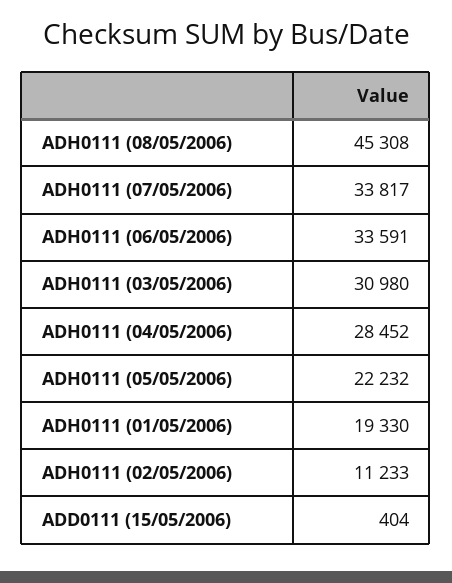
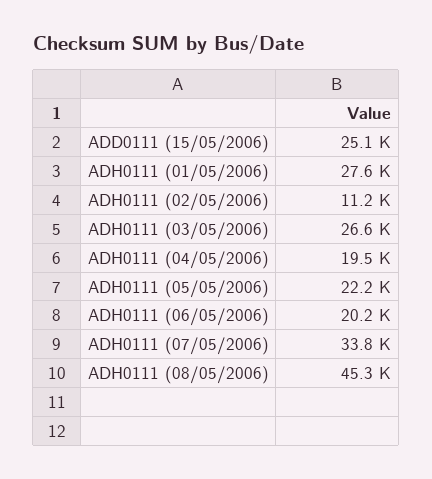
ADH0111 (06/05/2006): 33591 -> 20200
ADH0111 (03/05/2006): 30980 -> 26600
ADH0111 (04/05/2006): 28452 -> 19500
ADH0111 (01/05/2006): 19330 -> 27600
ADD0111 (15/05/2006): 404 -> 25100

